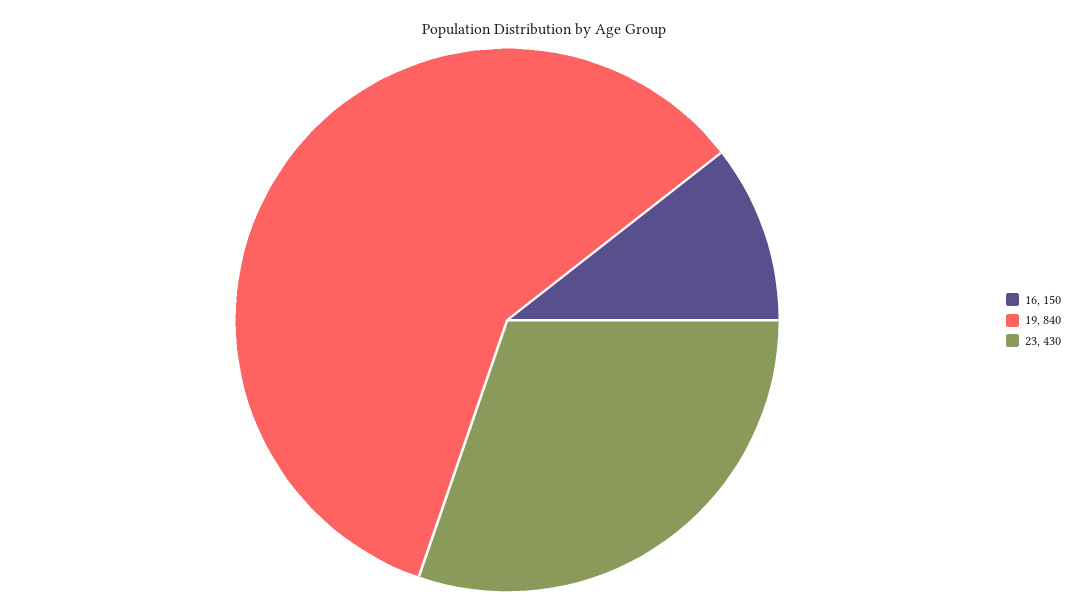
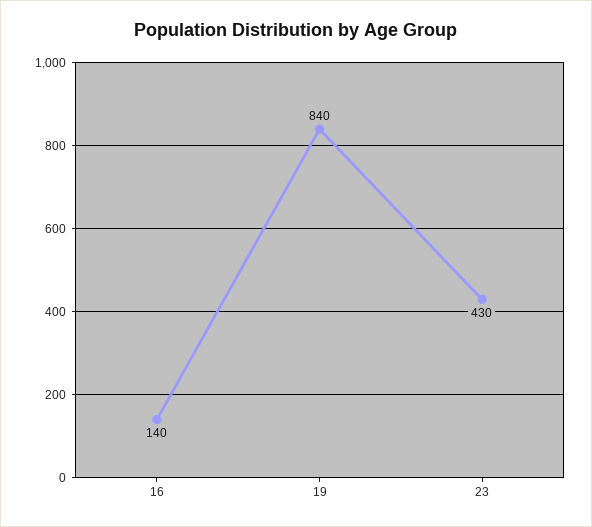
16: 150 -> 140

